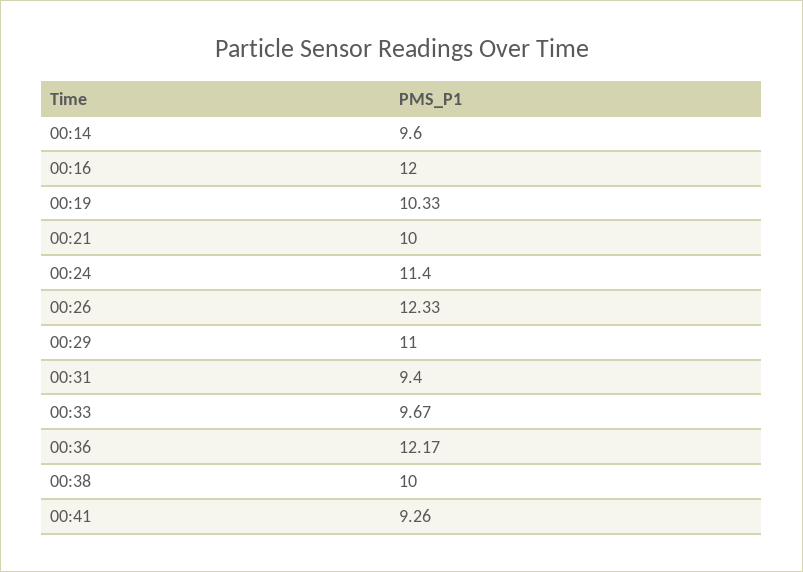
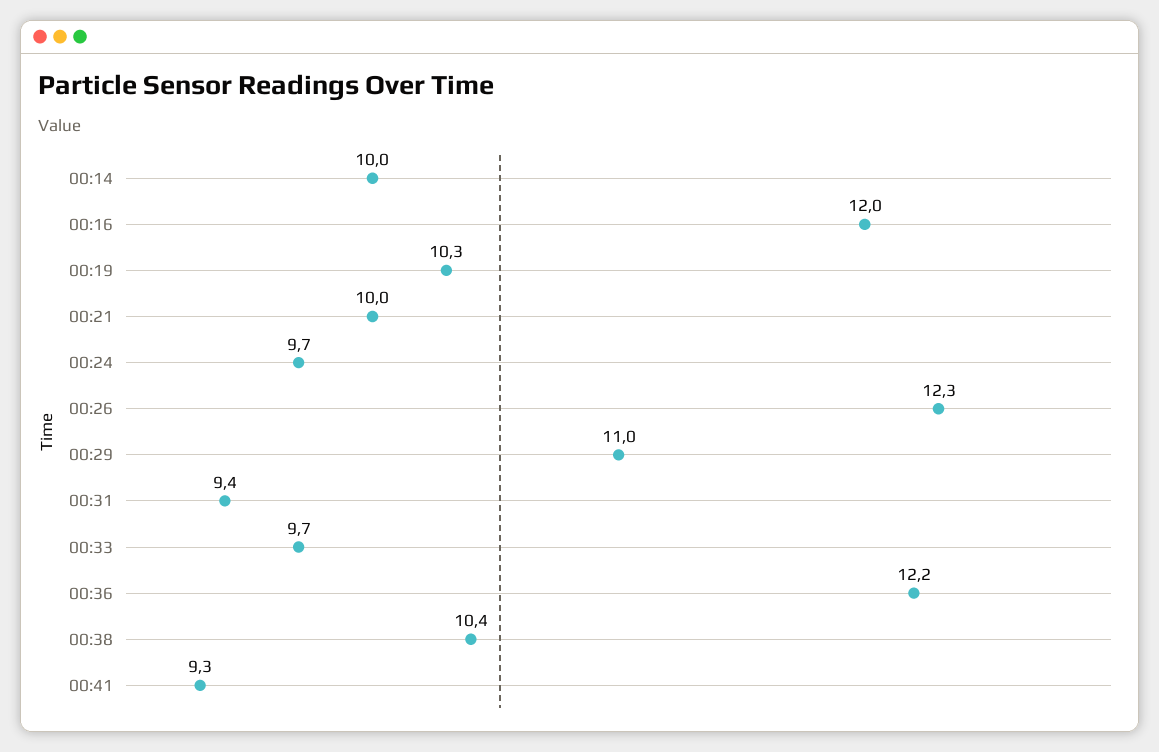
00:14: 9.6 -> 10
00:24: 11.4 -> 9.7
00:38: 10 -> 10.4

